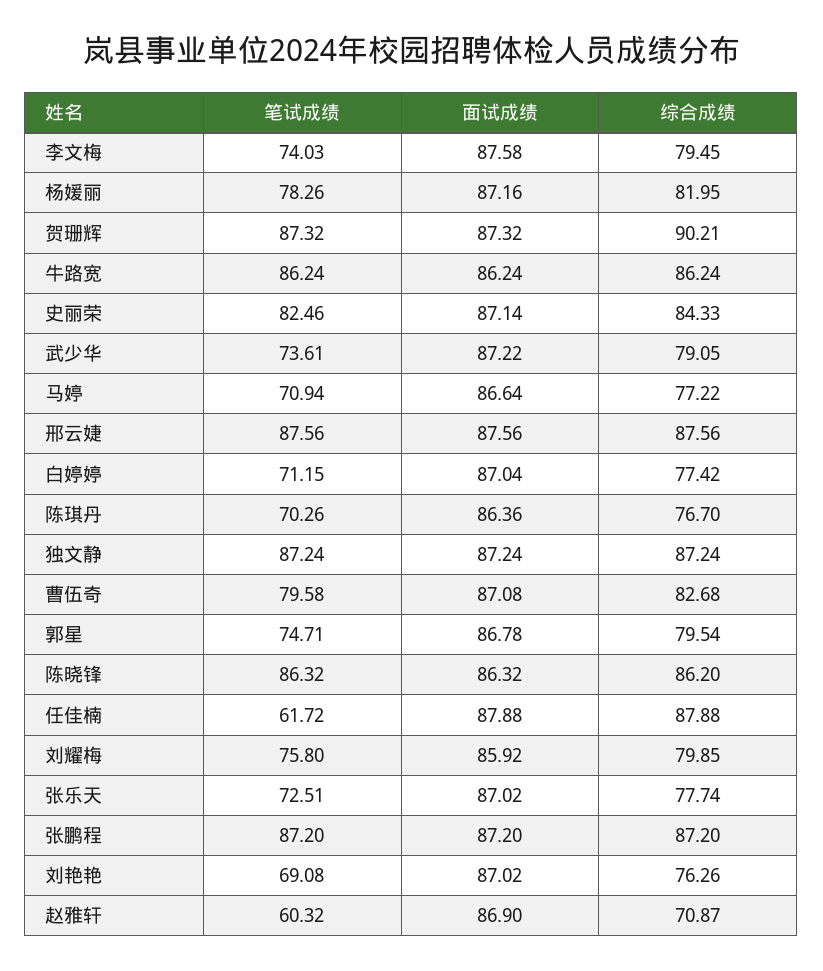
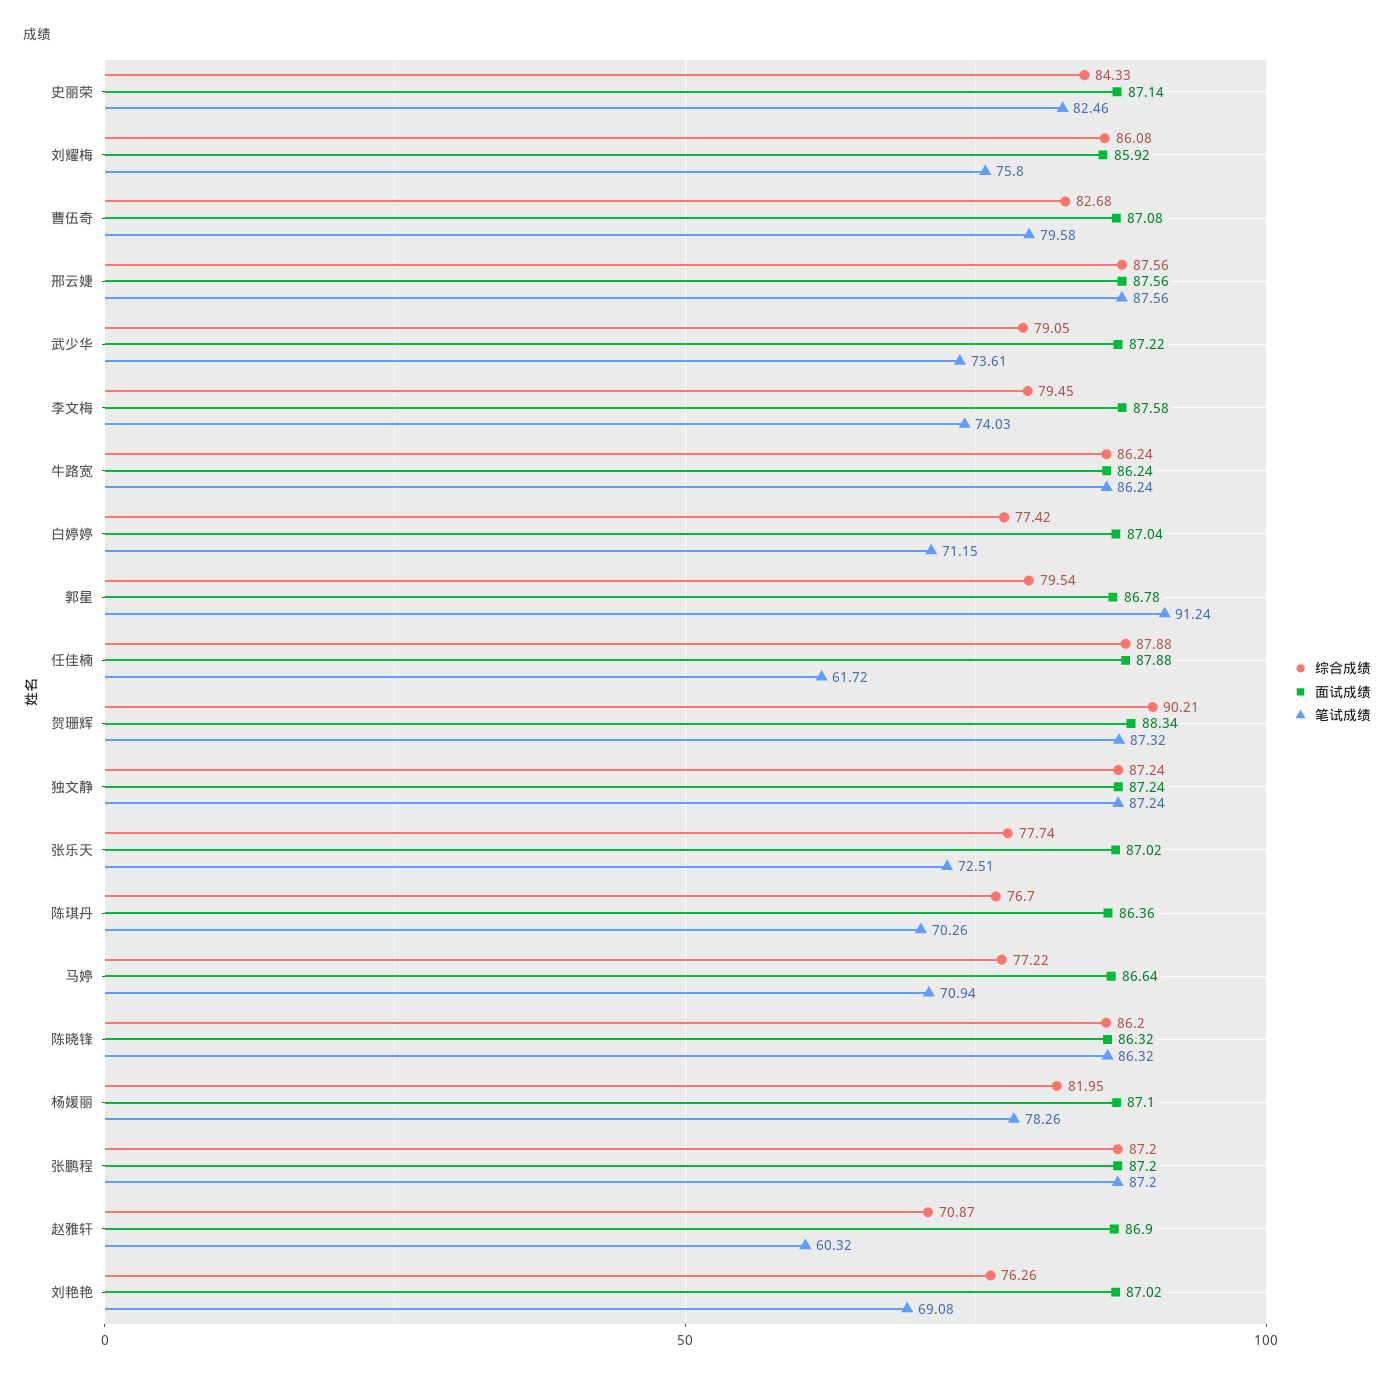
面试成绩, 杨媛丽: 87.16 -> 87.1
面试成绩, 贺珊辉: 87.32 -> 88.34
笔试成绩, 郭星: 74.71 -> 91.24
综合成绩, 刘耀梅: 79.85 -> 86.08

